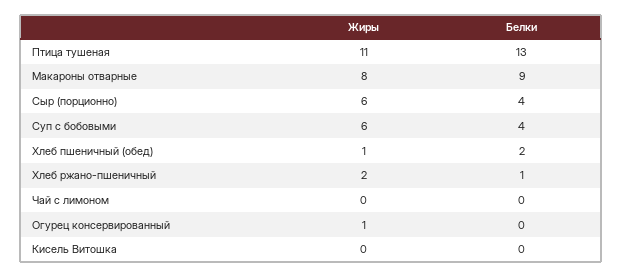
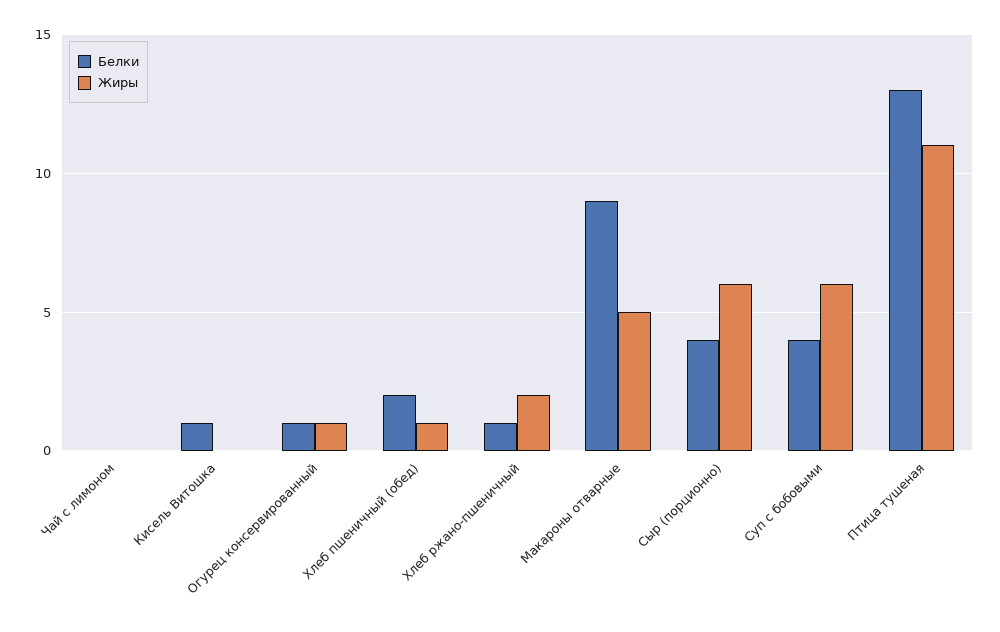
Жиры, Макароны отварные: 8 -> 5
Белки, Огурец консервированный: 0 -> 1
Белки, Кисель Витошка: 0 -> 1

